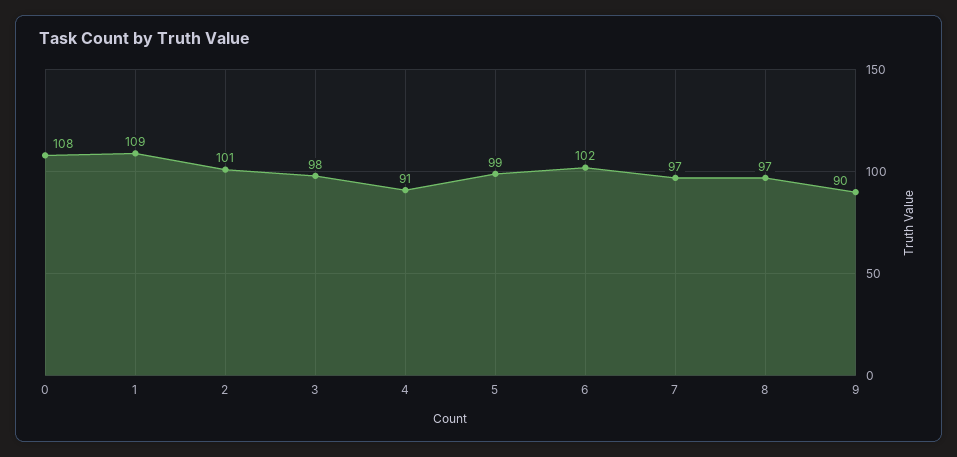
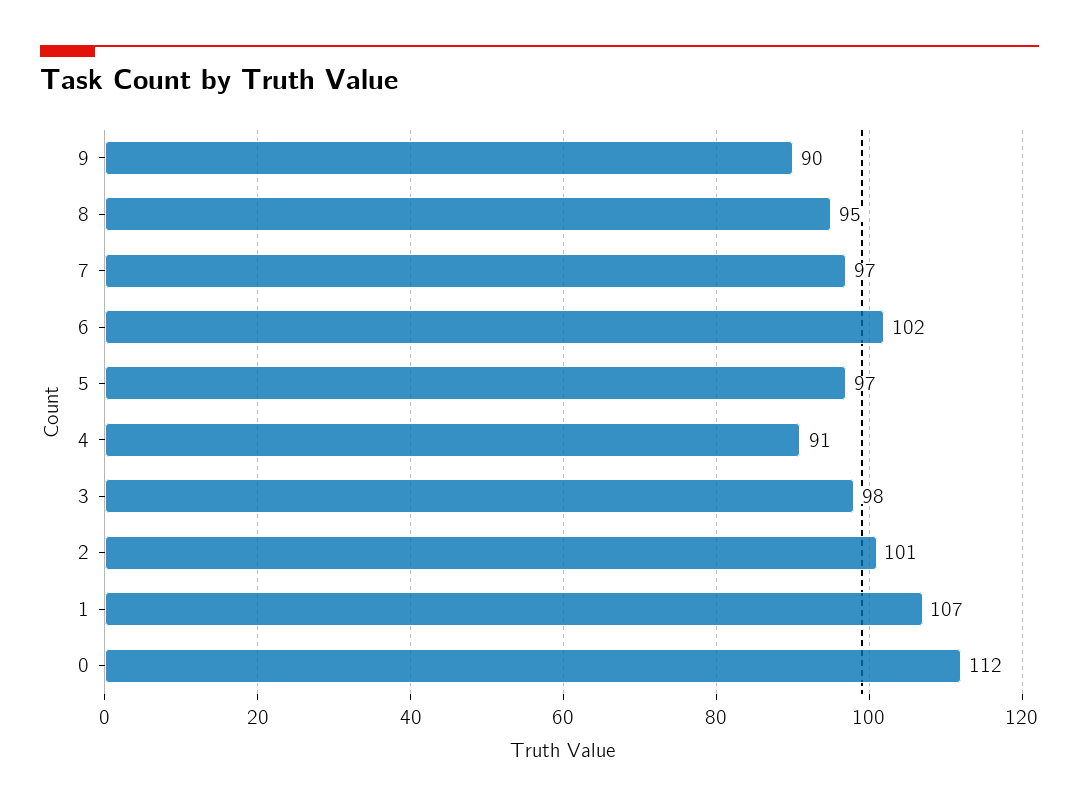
0: 108 -> 112
1: 109 -> 107
5: 99 -> 97
8: 97 -> 95

